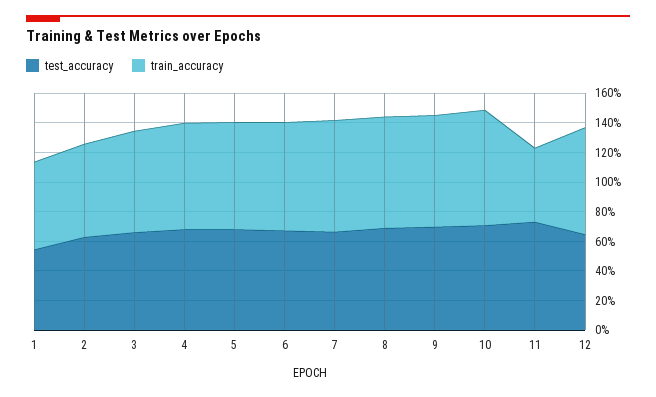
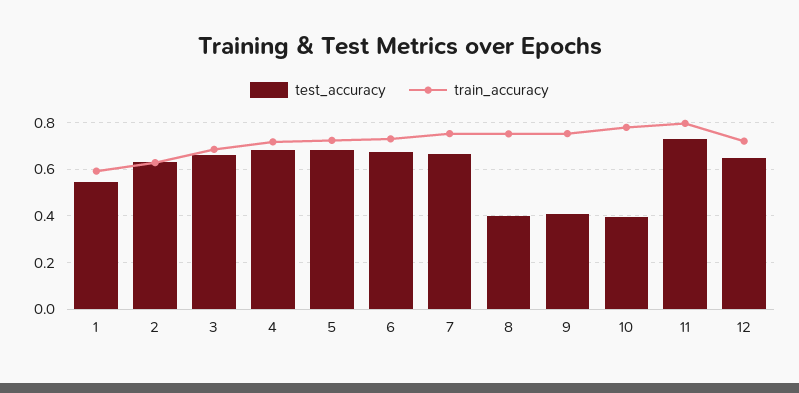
test_accuracy, 8: 0.7 -> 0.4
test_accuracy, 9: 0.7 -> 0.4
test_accuracy, 10: 0.7 -> 0.4
train_accuracy, 11: 0.5 -> 0.8

